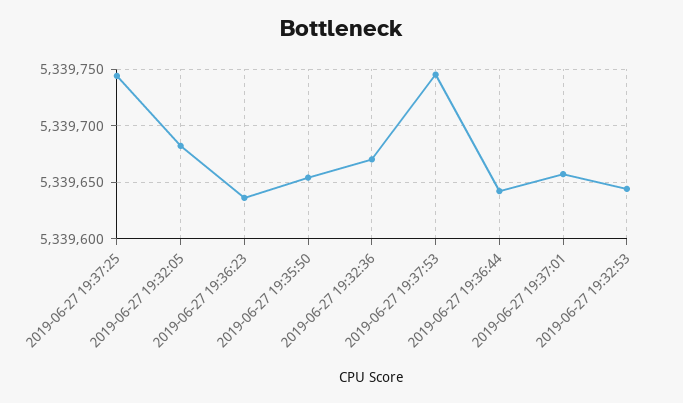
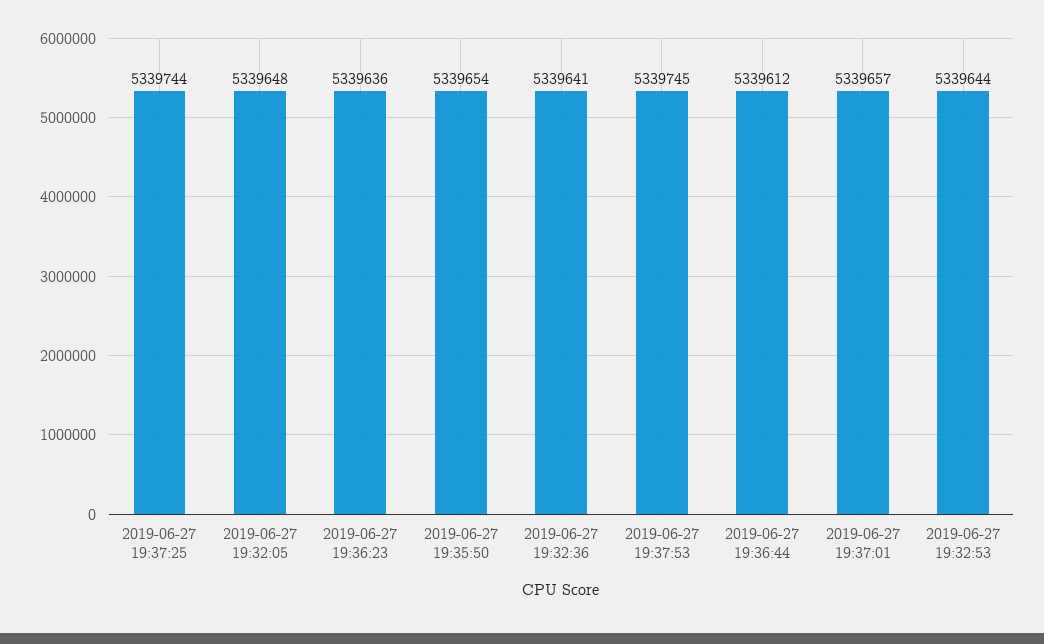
2019-06-27 19:32:05: 5339680 -> 5339648
2019-06-27 19:32:36: 5339670 -> 5339641
2019-06-27 19:36:44: 5339640 -> 5339612

